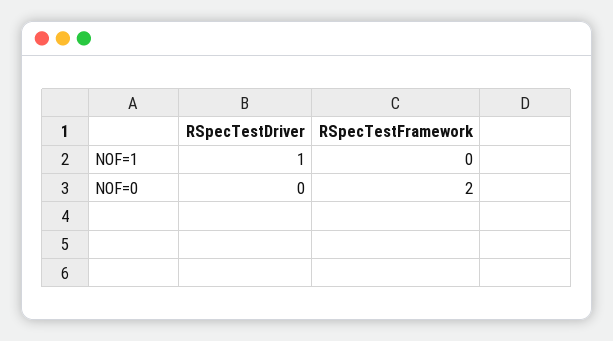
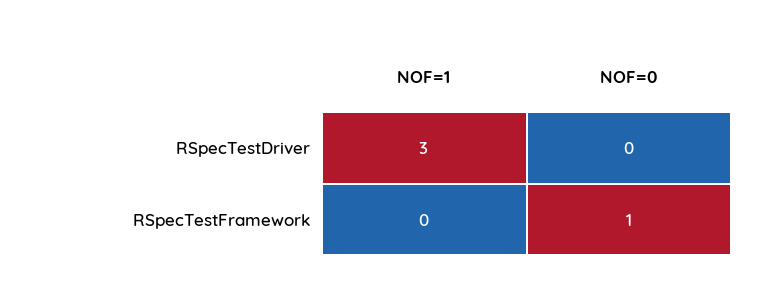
RSpecTestDriver, NOF=1: 1 -> 3
RSpecTestFramework, NOF=0: 2 -> 1

